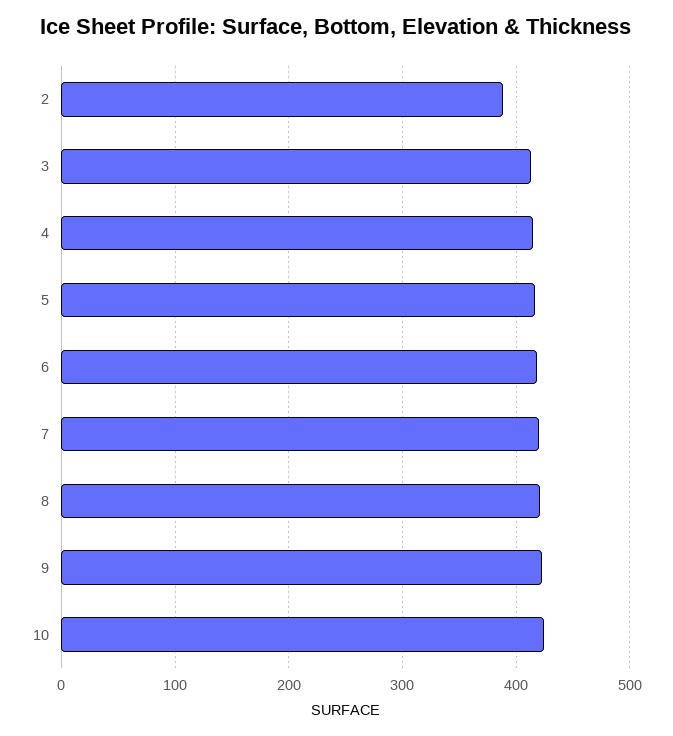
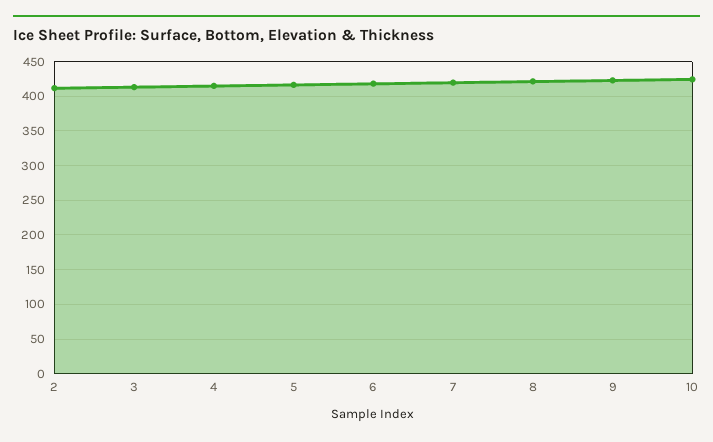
2: 390 -> 410

